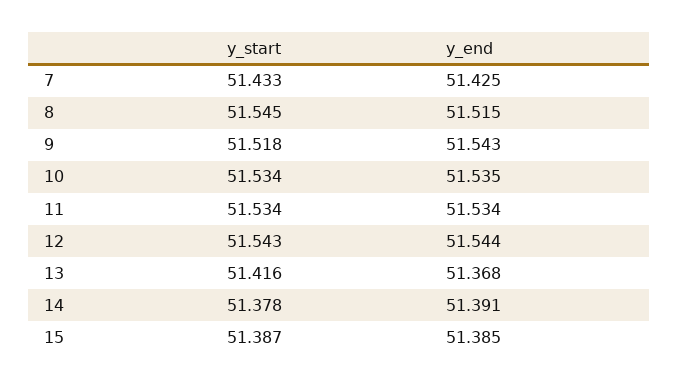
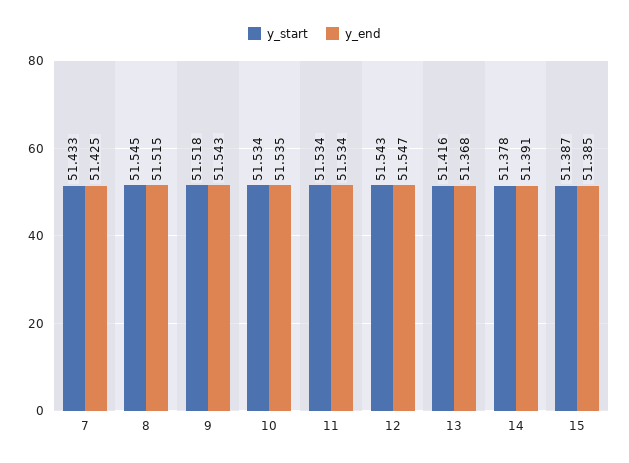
y_end, 12: 51.544 -> 51.547

